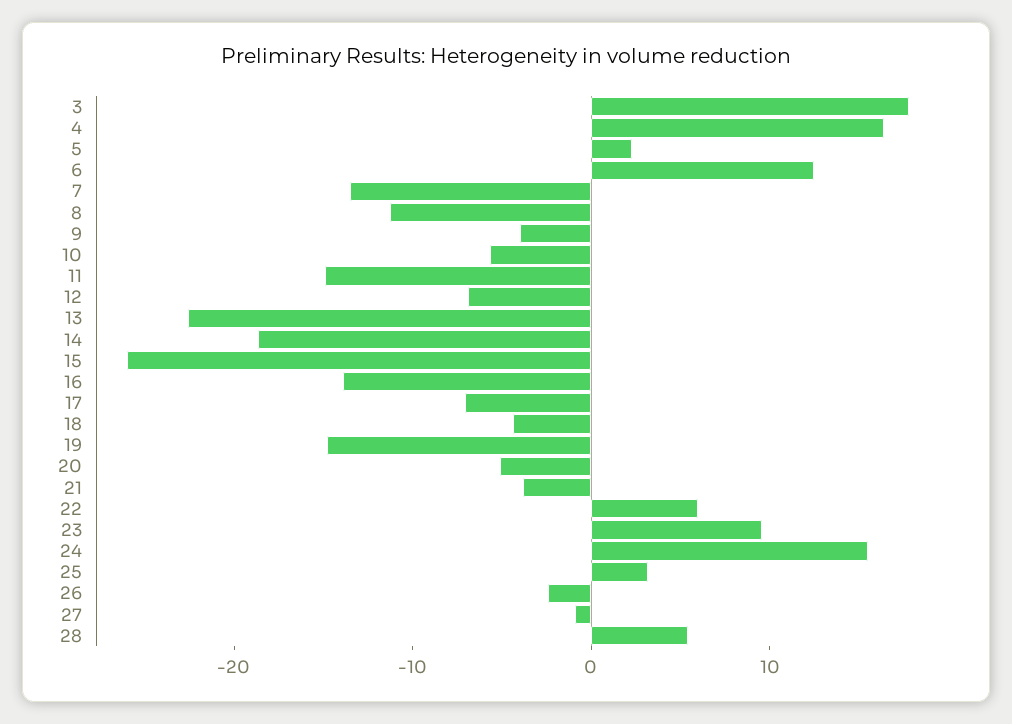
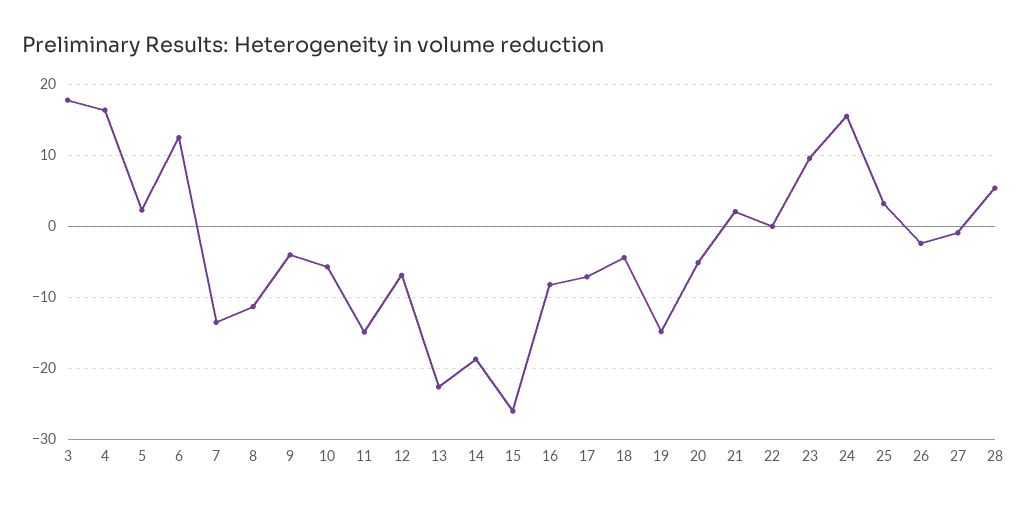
16: -14 -> -8
21: -4 -> 2
22: 6 -> 0

